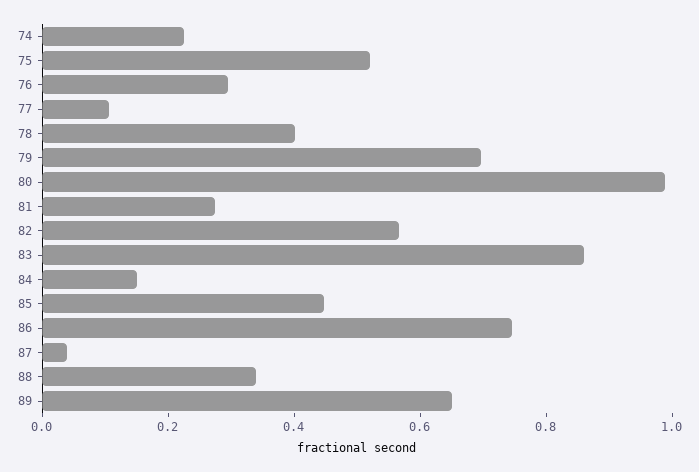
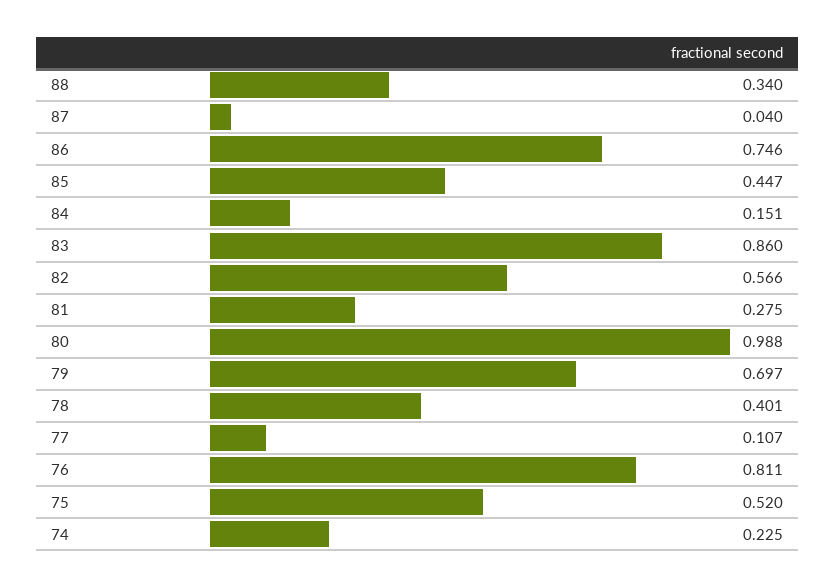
76: 0.3 -> 0.811
89: 0.65 -> none

